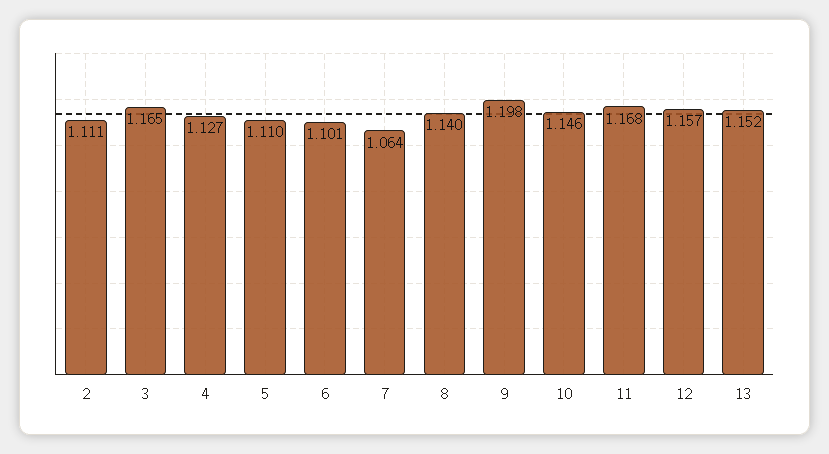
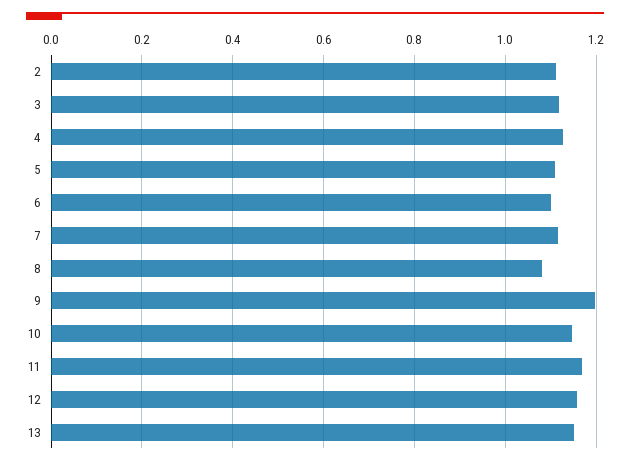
3: 1.165 -> 1.12
7: 1.064 -> 1.12
8: 1.14 -> 1.08

